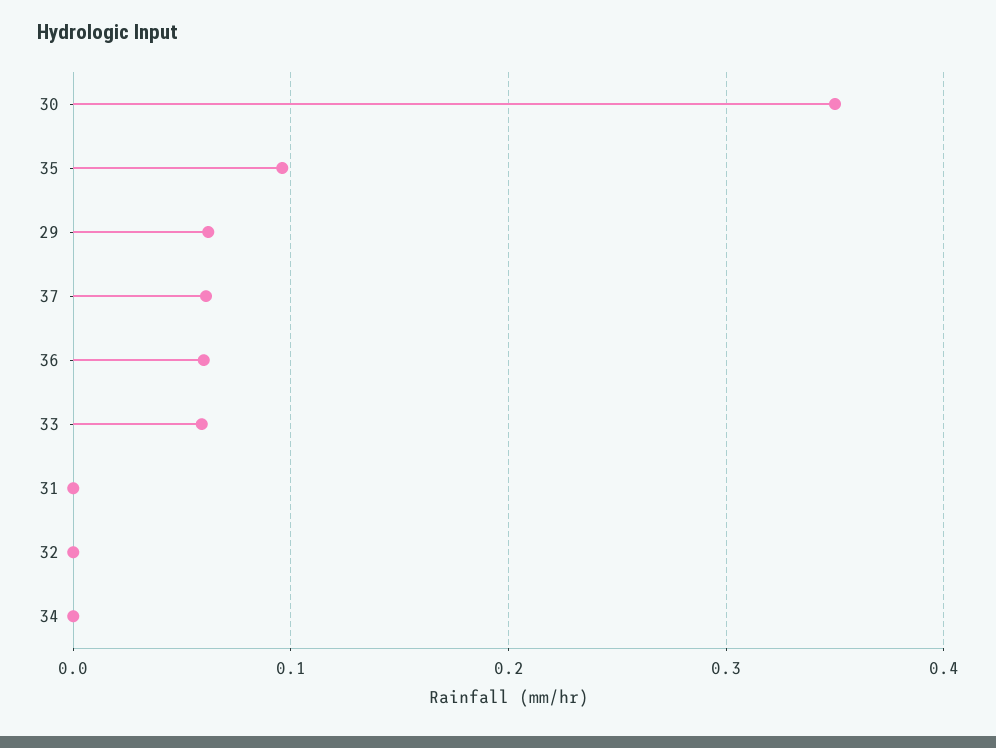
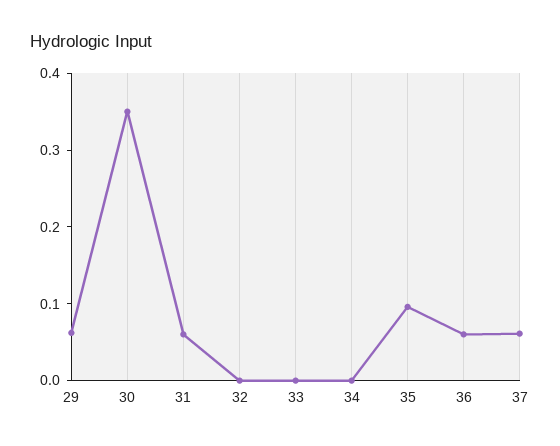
33: 0.06 -> 0
31: 0 -> 0.06

